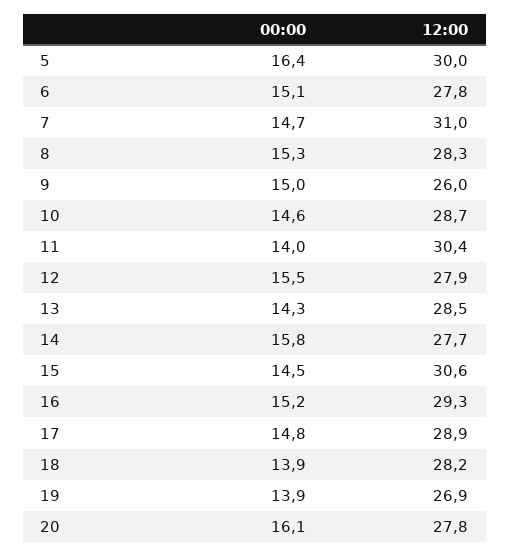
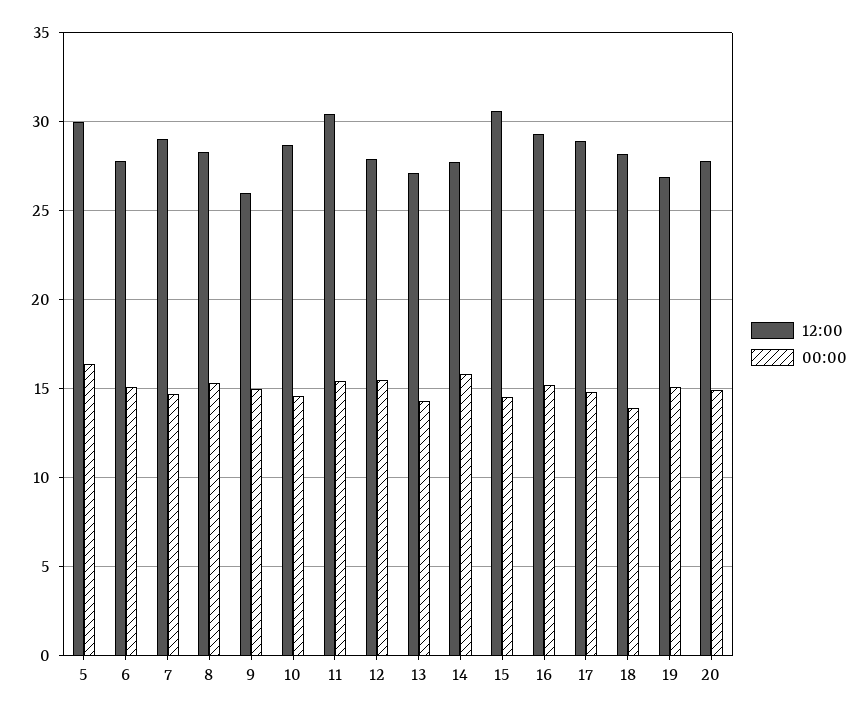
12:00, 7: 31 -> 29
00:00, 11: 14 -> 15.5
12:00, 13: 28.5 -> 27
00:00, 19: 13.9 -> 15
00:00, 20: 16.1 -> 15

